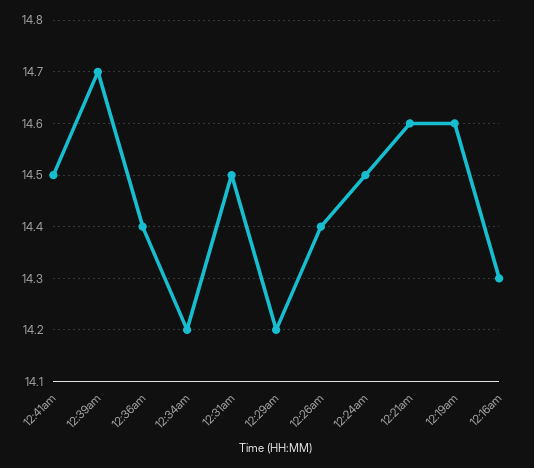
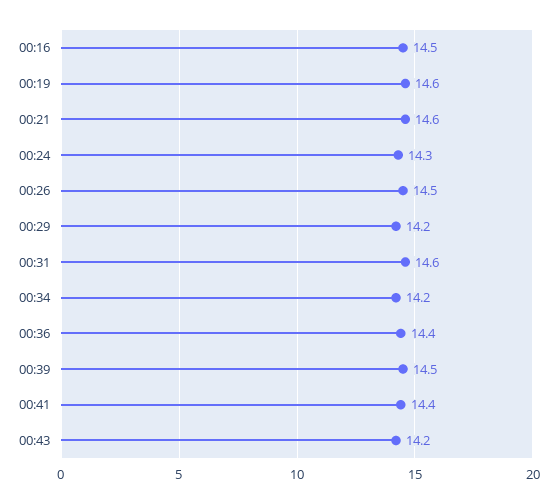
12:41am: 14.5 -> 14.4
12:39am: 14.7 -> 14.5
12:31am: 14.5 -> 14.6
12:26am: 14.4 -> 14.5
12:24am: 14.5 -> 14.3
12:16am: 14.3 -> 14.5
00:43: none -> 14.2

